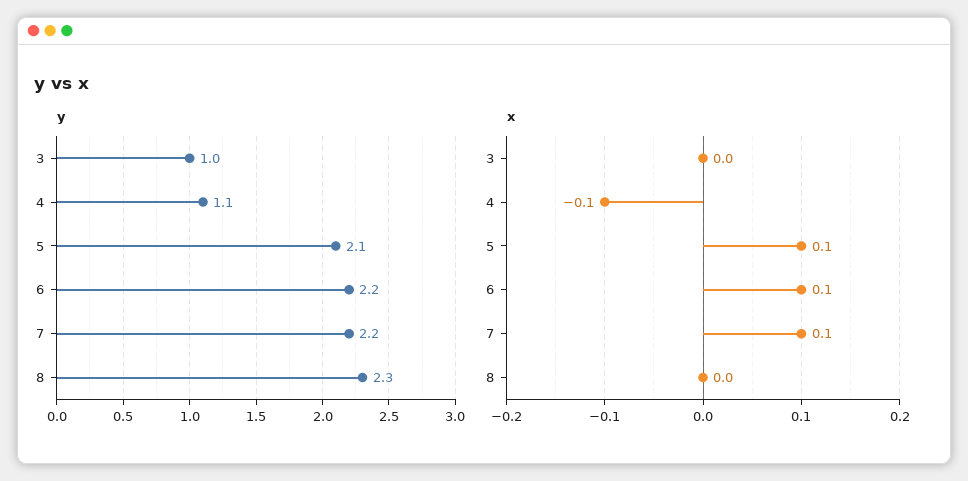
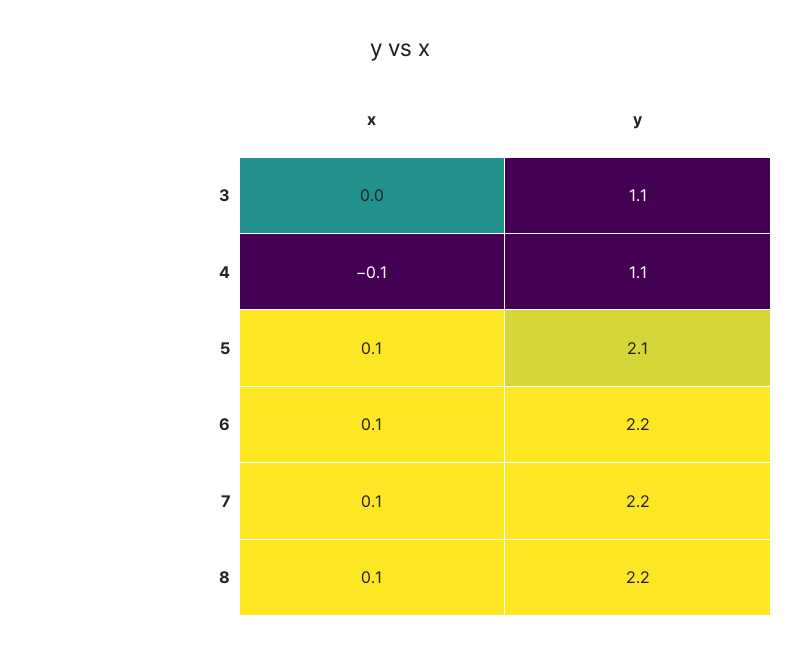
y, 3: 1 -> 1.1
y, 8: 2.3 -> 2.2
x, 8: 0 -> 0.1

